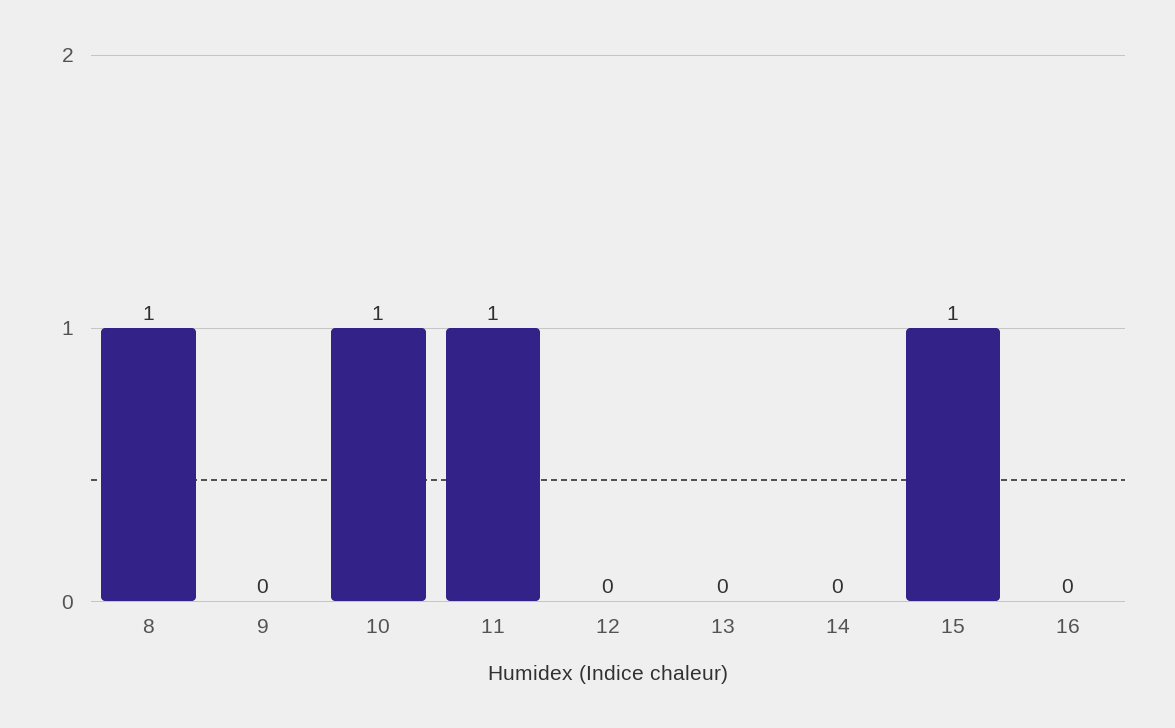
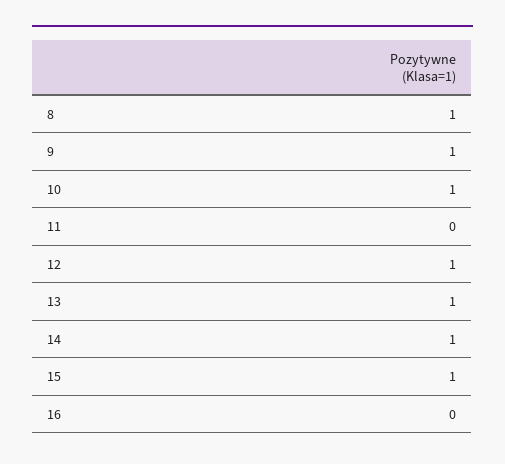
9: 0 -> 1
11: 1 -> 0
12: 0 -> 1
13: 0 -> 1
14: 0 -> 1

